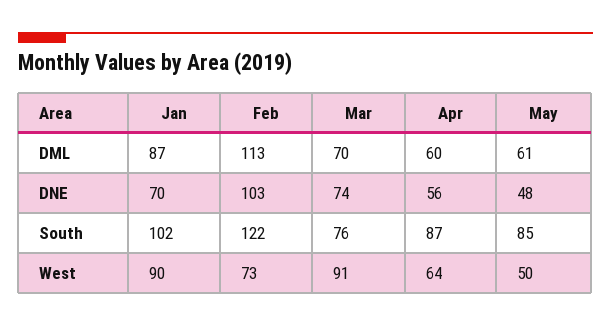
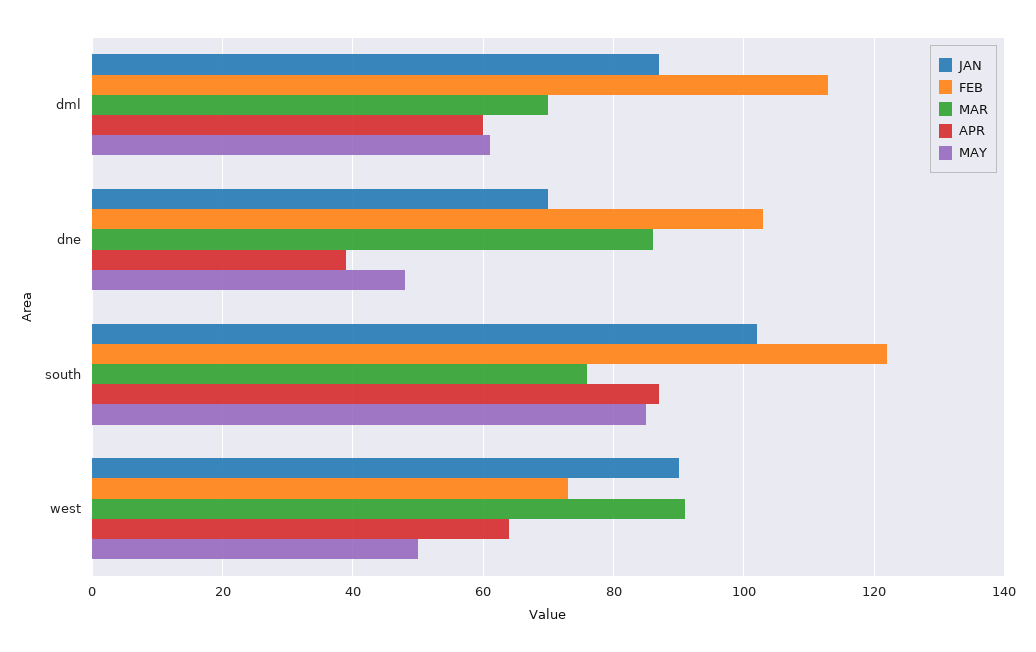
Mar, DNE: 74 -> 85
Apr, DNE: 56 -> 40

